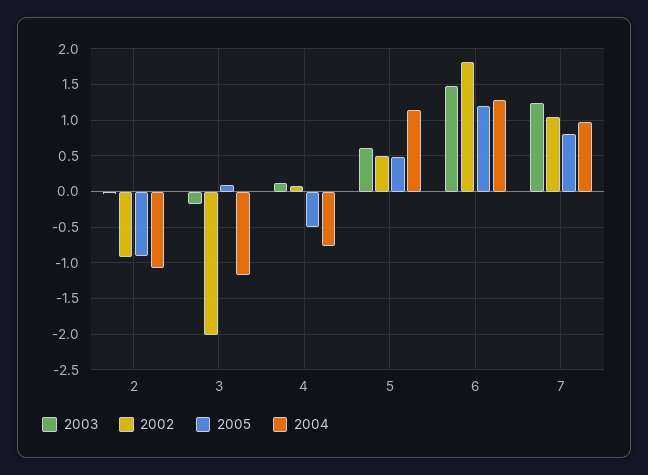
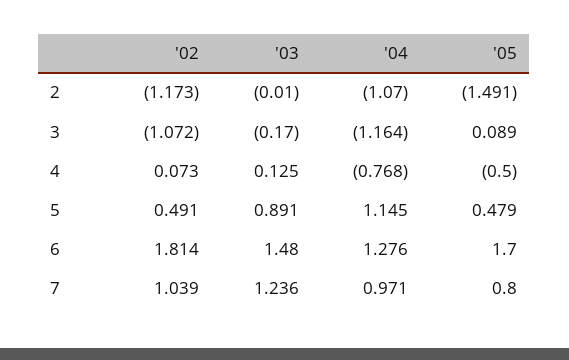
2002, 2: -0.9 -> -1.173
2005, 2: -0.9 -> -1.491
2002, 3: -2 -> -1.072
2003, 5: 0.6 -> 0.891
2005, 6: 1.2 -> 1.7

